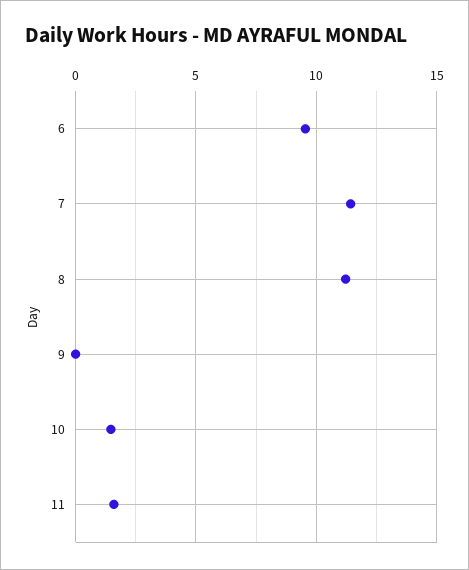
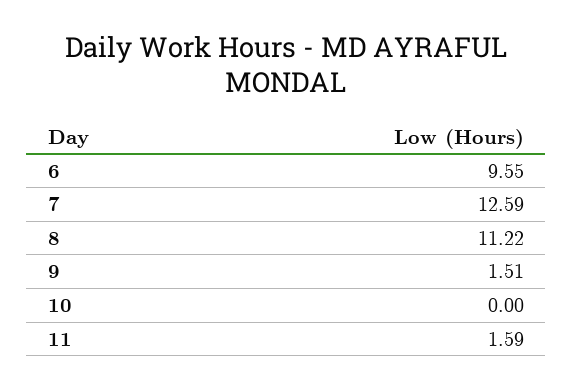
7: 11.5 -> 12.59
9: 0 -> 1.51
10: 1.5 -> 0

